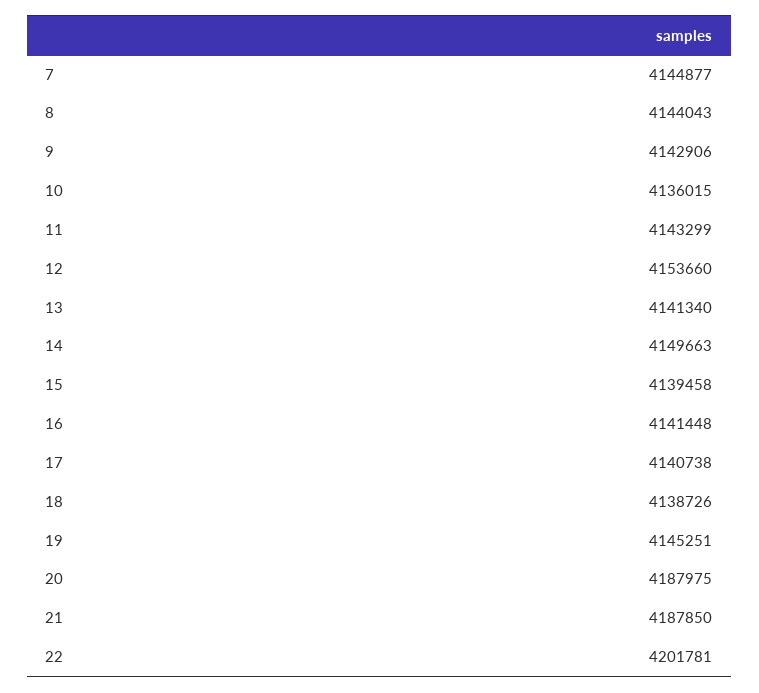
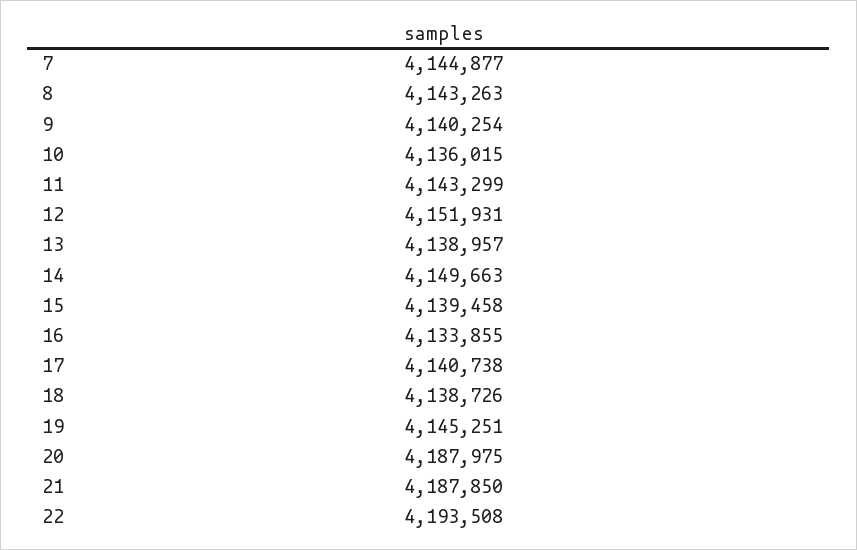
8: 4144043 -> 4143263
9: 4142906 -> 4140254
12: 4153660 -> 4151931
13: 4141340 -> 4138957
16: 4141448 -> 4133855
22: 4201781 -> 4193508

